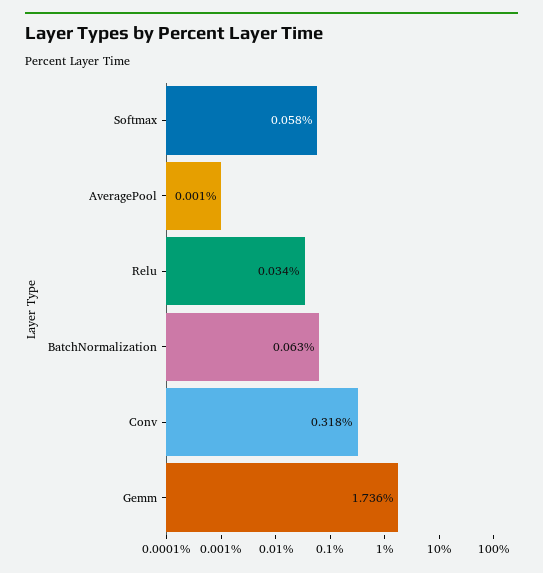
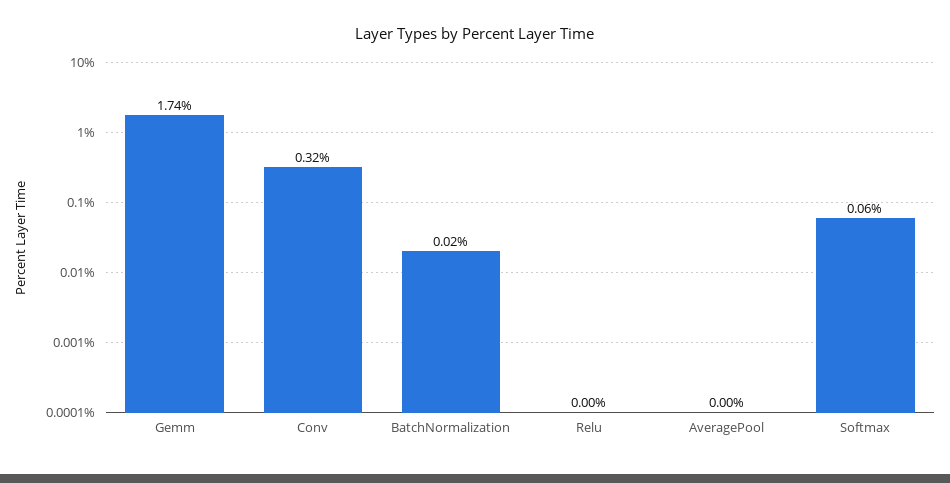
Relu: 0.034 -> 0
BatchNormalization: 0.063 -> 0.02

